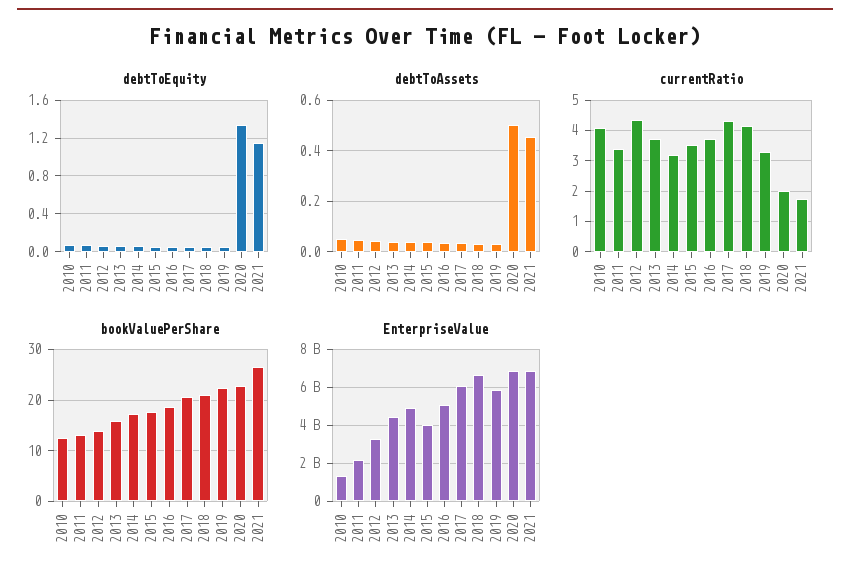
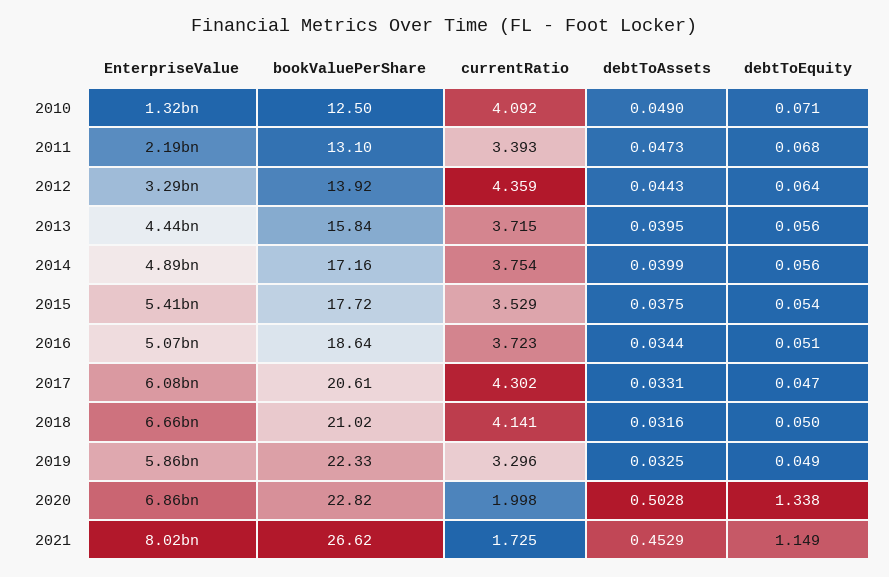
currentRatio, 2014: 3.2 -> 3.754
EnterpriseValue, 2015: 4000000000 -> 5410000000
EnterpriseValue, 2021: 7000000000 -> 8020000000

